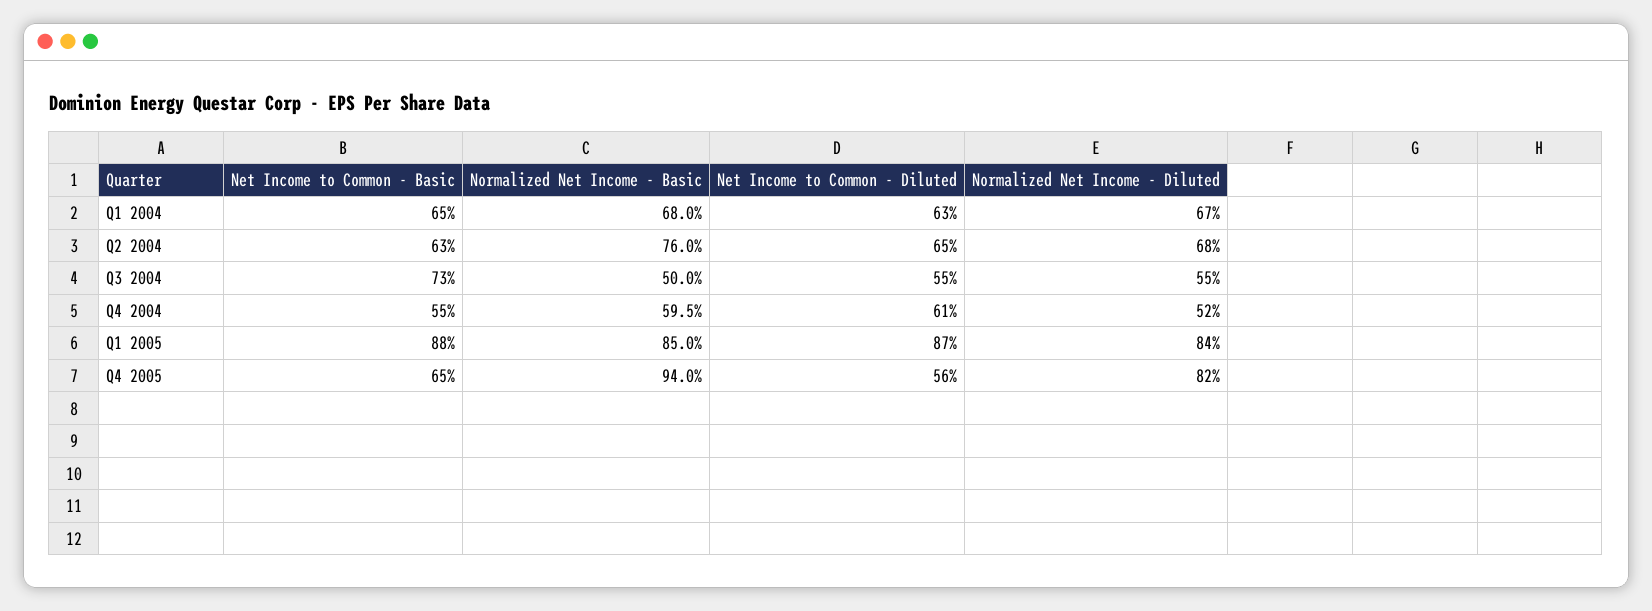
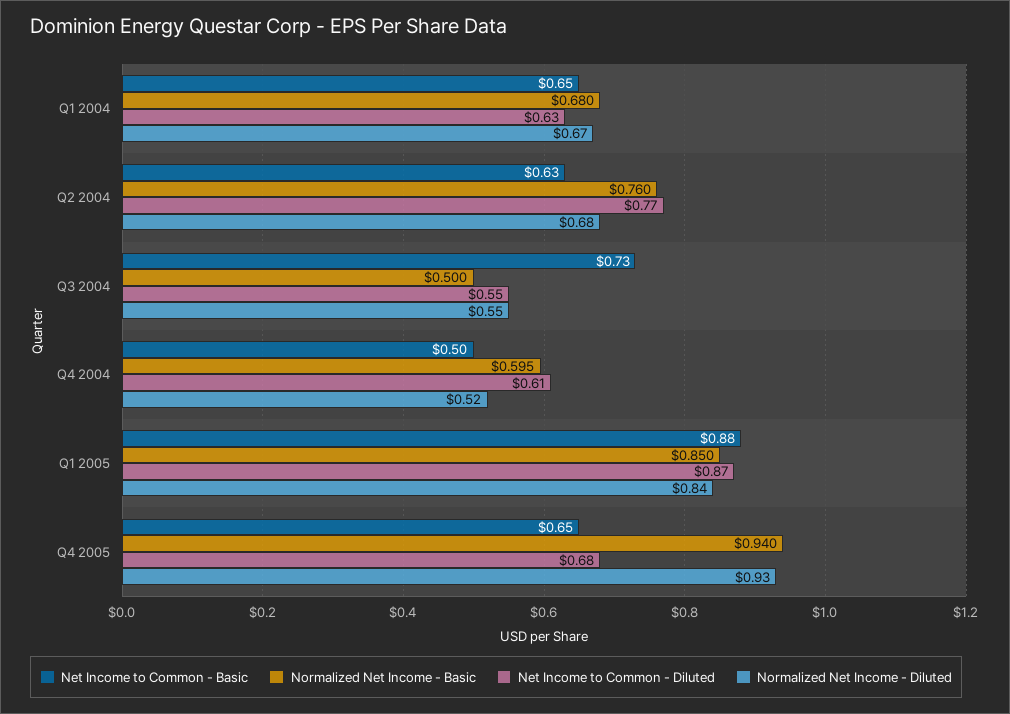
Net Income to Common - Diluted, Q2 2004: 0.65 -> 0.77
Net Income to Common - Basic, Q4 2004: 0.55 -> 0.5
Net Income to Common - Diluted, Q4 2005: 0.56 -> 0.68
Normalized Net Income - Diluted, Q4 2005: 0.82 -> 0.93

